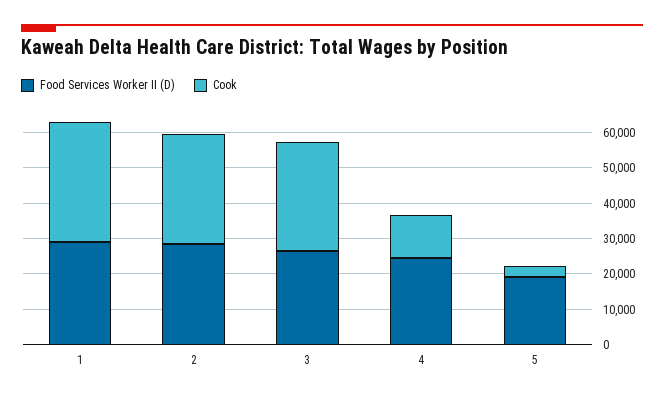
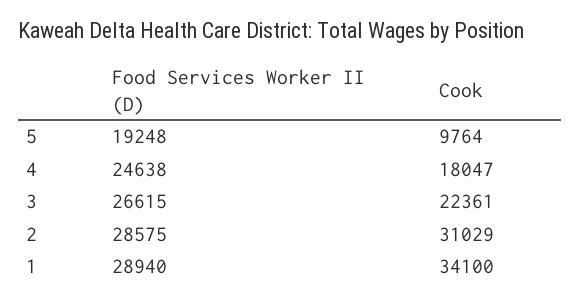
Cook, 3: 30000 -> 22361
Cook, 4: 12500 -> 18047
Cook, 5: 2500 -> 9764

